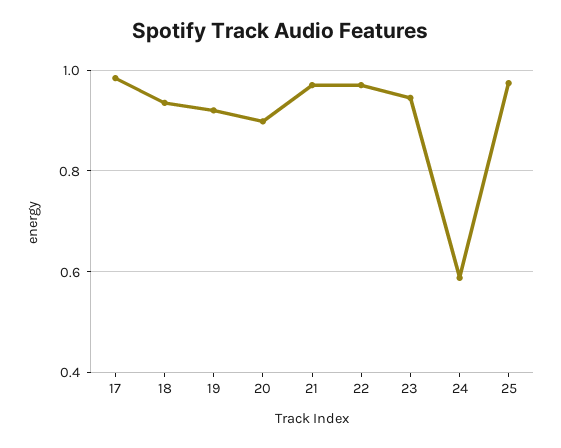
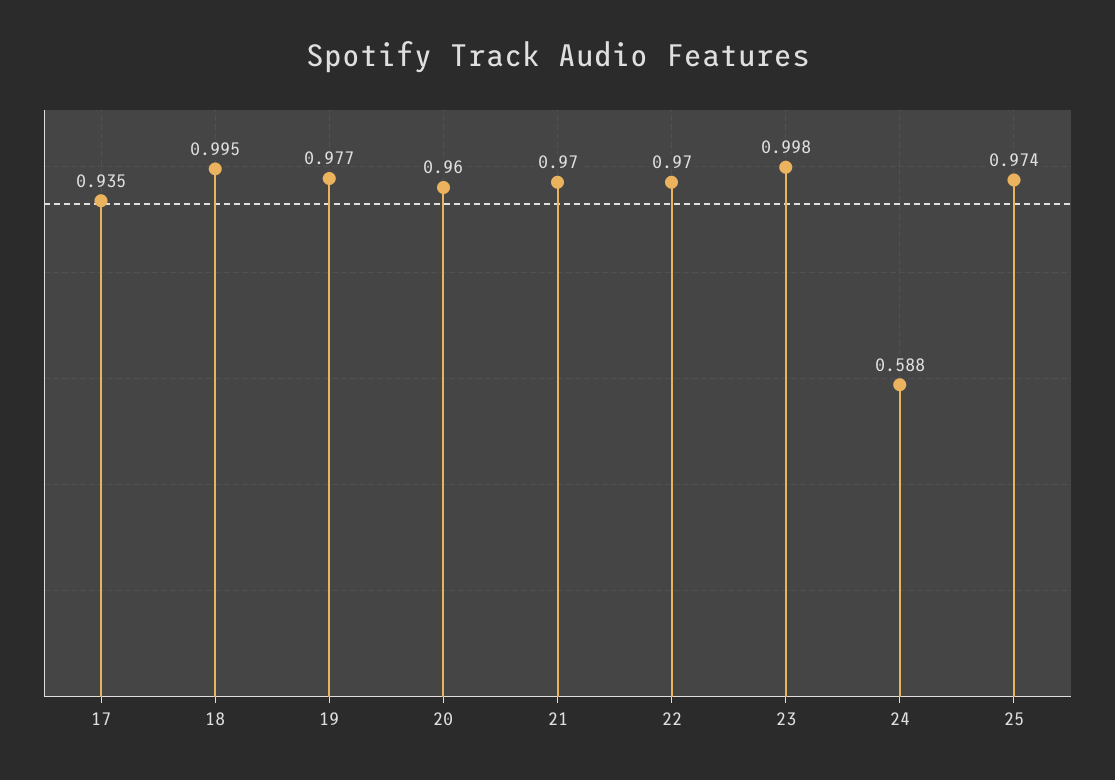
17: 0.98 -> 0.935
18: 0.94 -> 0.995
19: 0.92 -> 0.977
20: 0.9 -> 0.96
23: 0.94 -> 0.998

